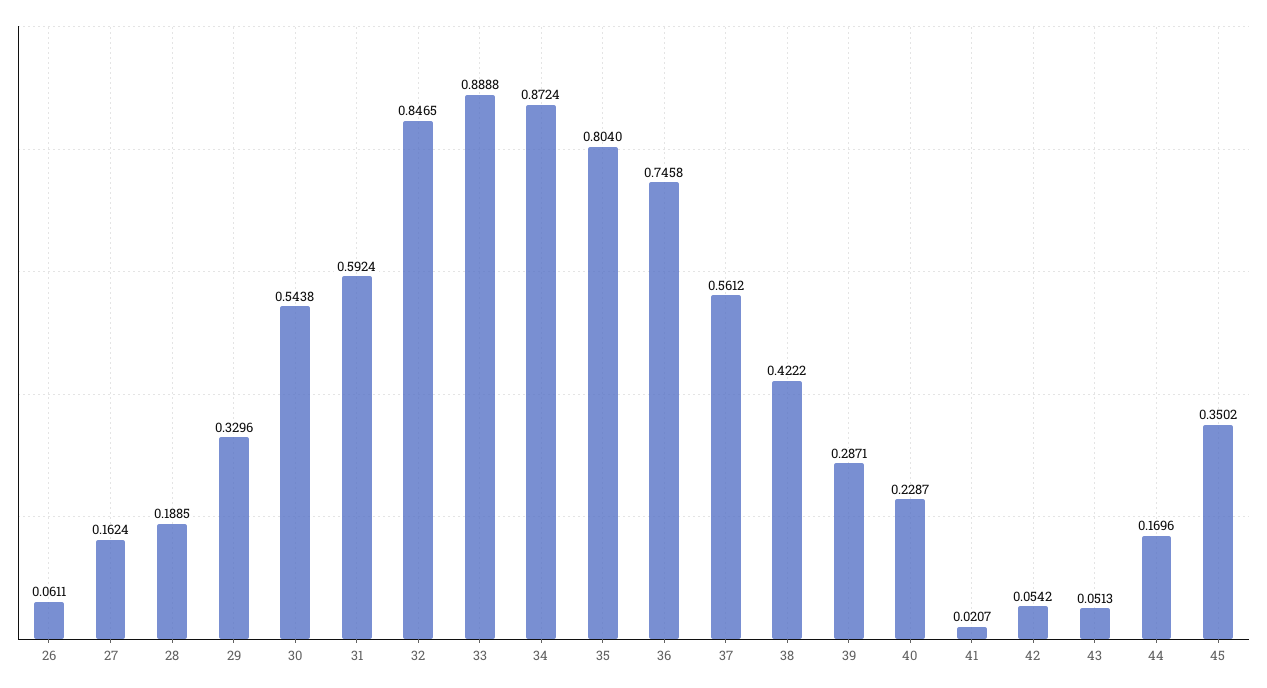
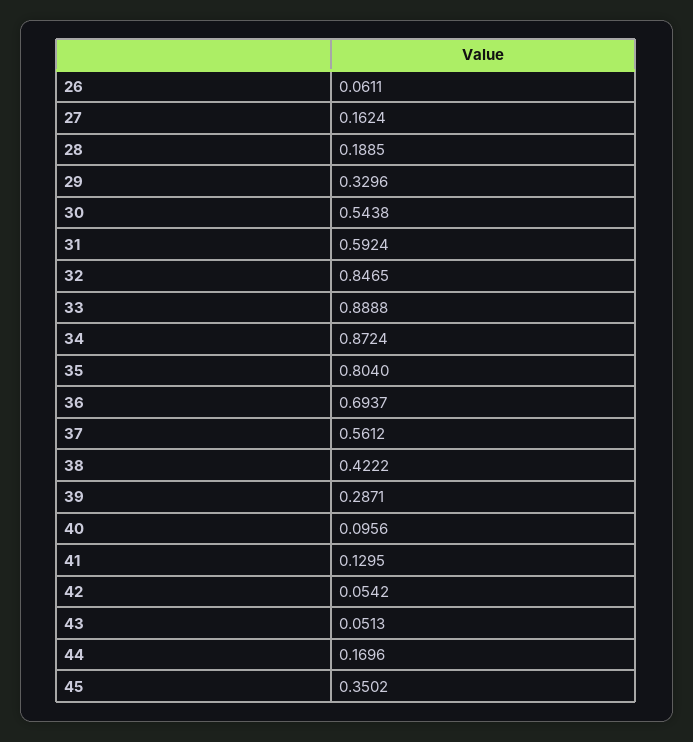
36: 0.7458 -> 0.6937
40: 0.2287 -> 0.0956
41: 0.0207 -> 0.1295

